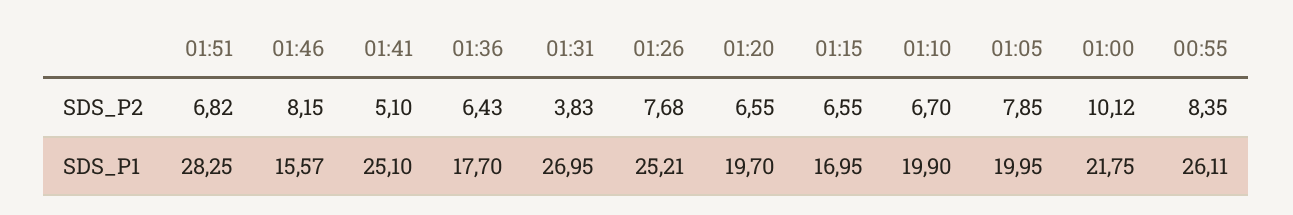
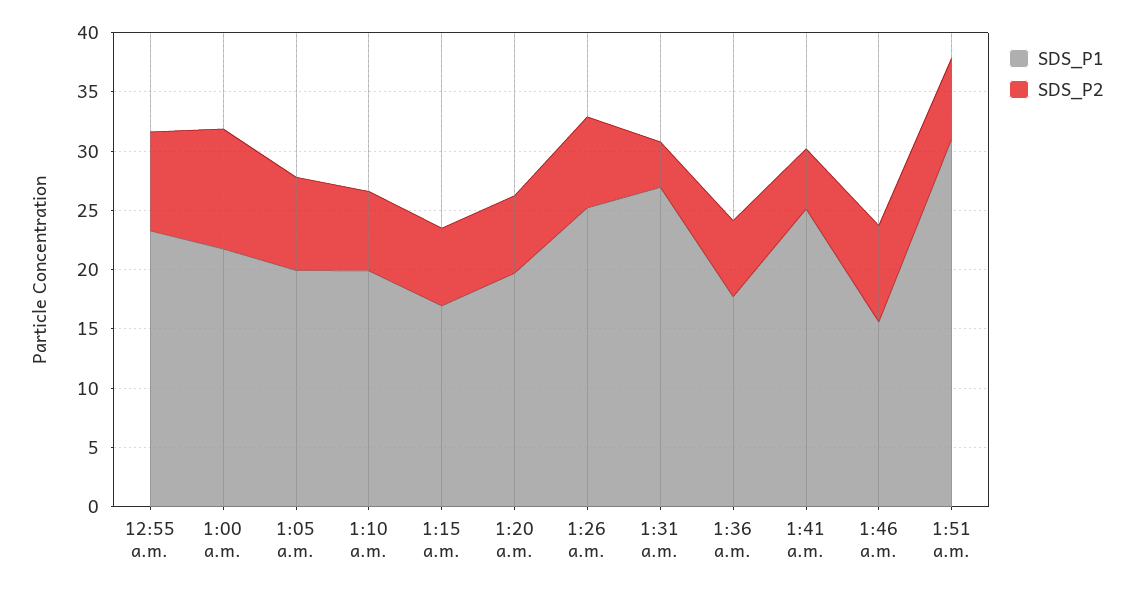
SDS_P1, 01:51: 28.25 -> 31
SDS_P1, 00:55: 26.11 -> 23

